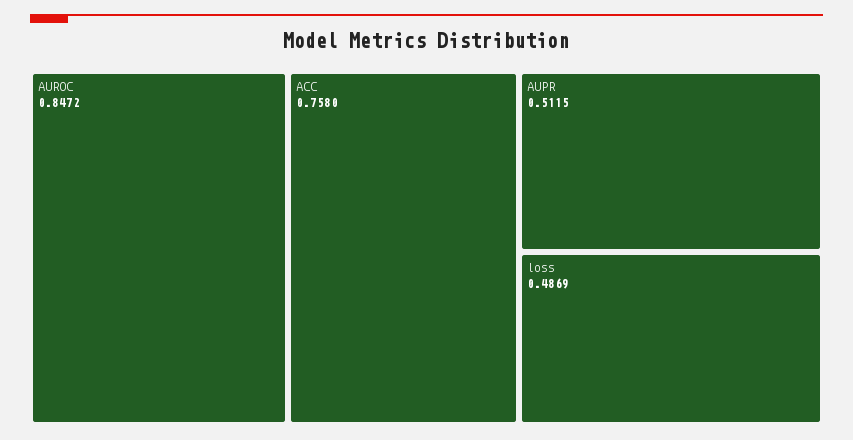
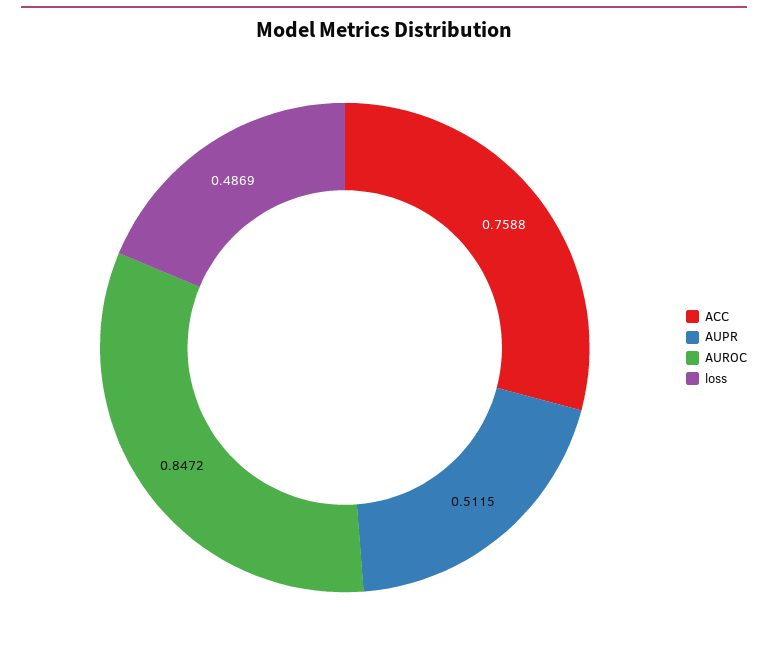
ACC: 0.758 -> 0.7588

